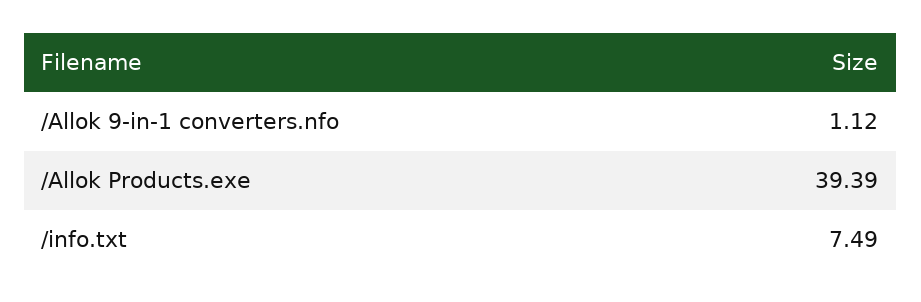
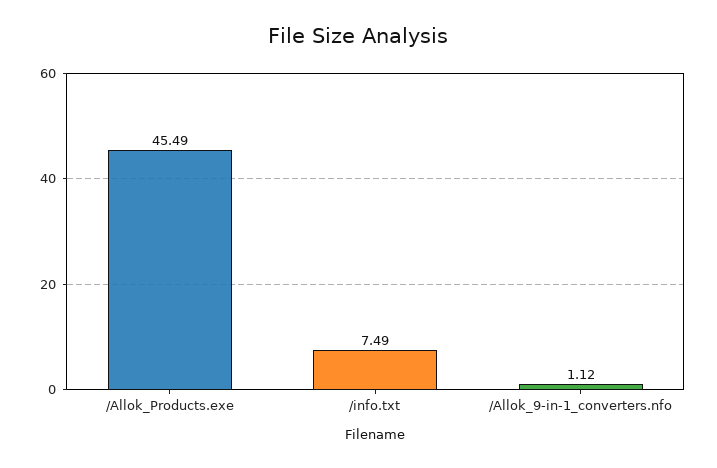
/Allok Products.exe: 39.39 -> 45.49

